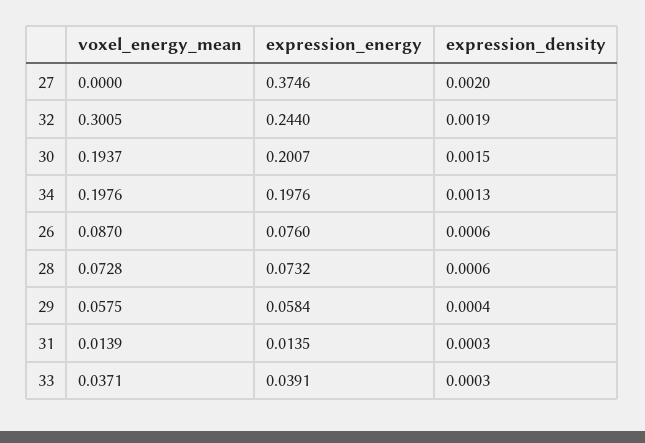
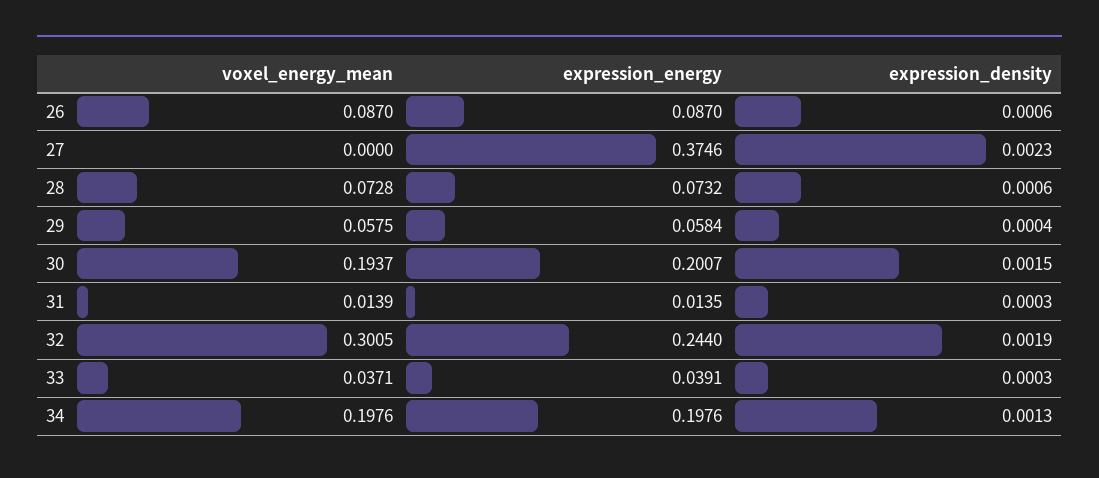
expression_density, 27: 0.002 -> 0.0023
expression_energy, 26: 0.076 -> 0.087

